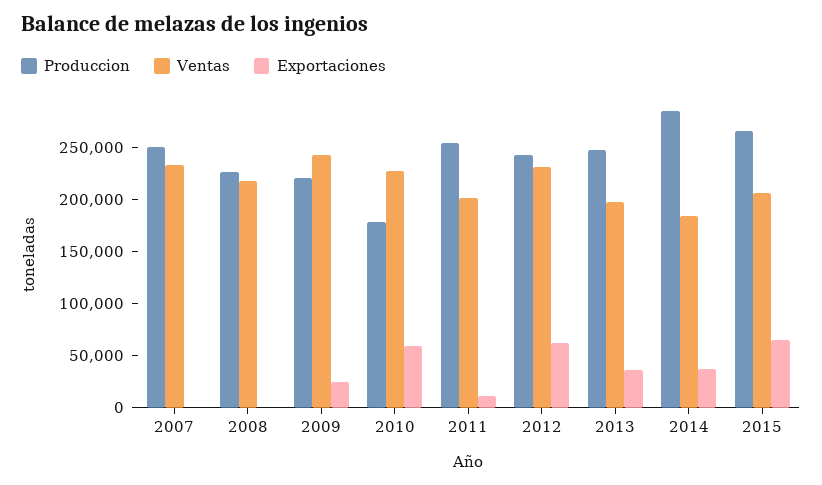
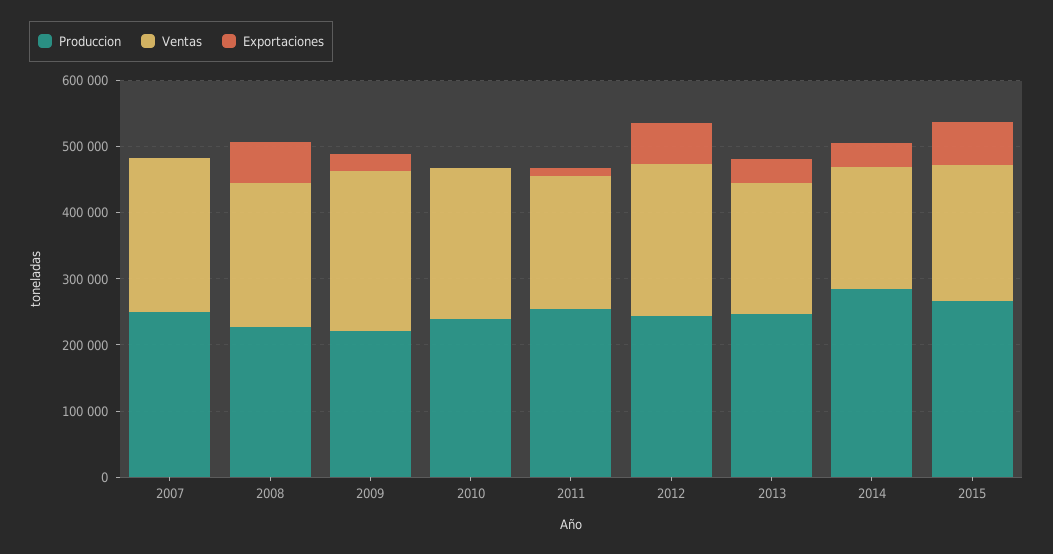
Exportaciones, 2008: 0 -> 60000
Produccion, 2010: 180000 -> 240000
Exportaciones, 2010: 60000 -> 0

